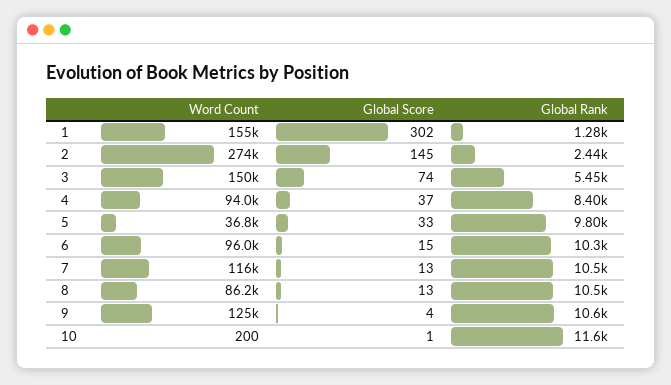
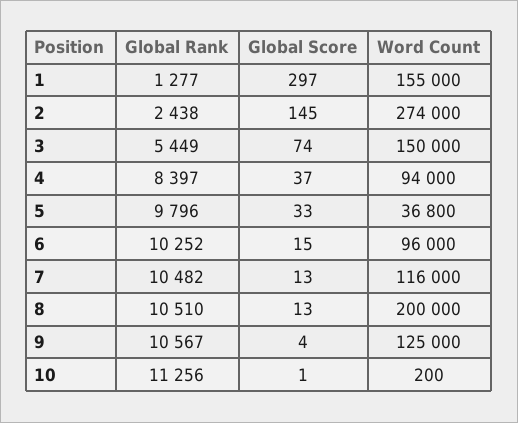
Global Score, 1: 302 -> 297
Word Count, 8: 86200 -> 200000
Global Rank, 10: 11600 -> 11256

